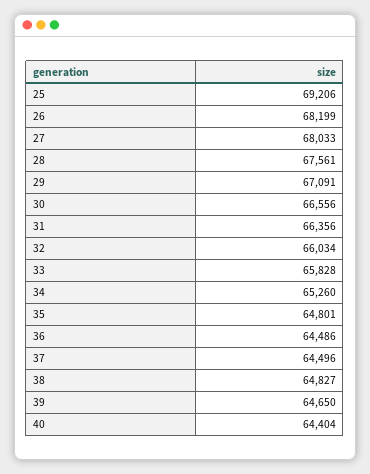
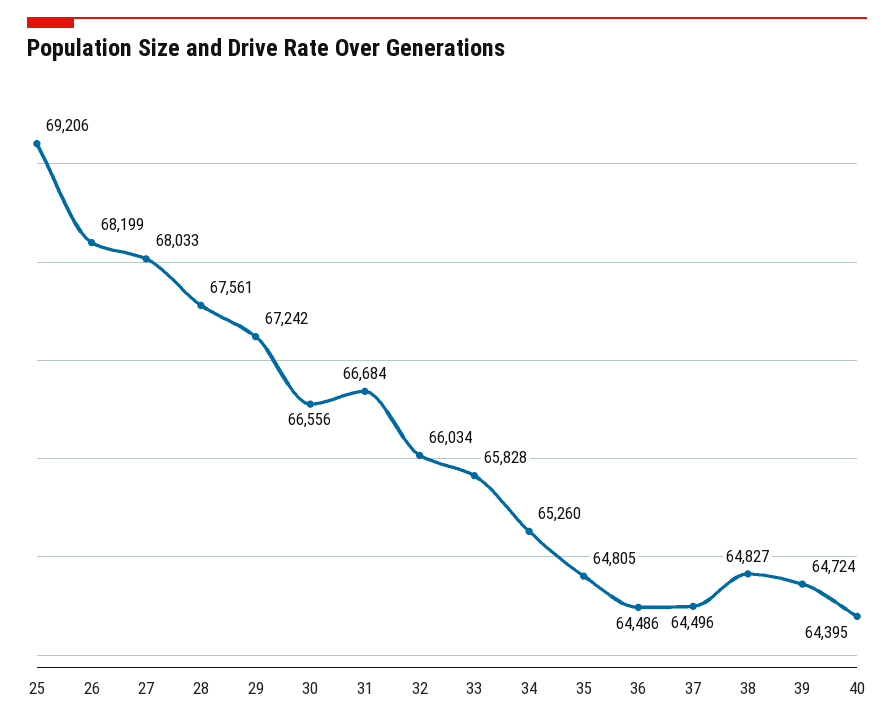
29: 67091 -> 67242
31: 66356 -> 66684
35: 64801 -> 64805
39: 64650 -> 64724
40: 64404 -> 64395

